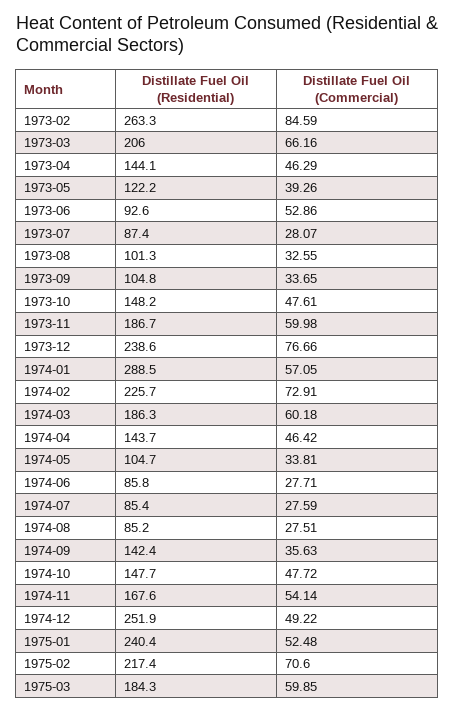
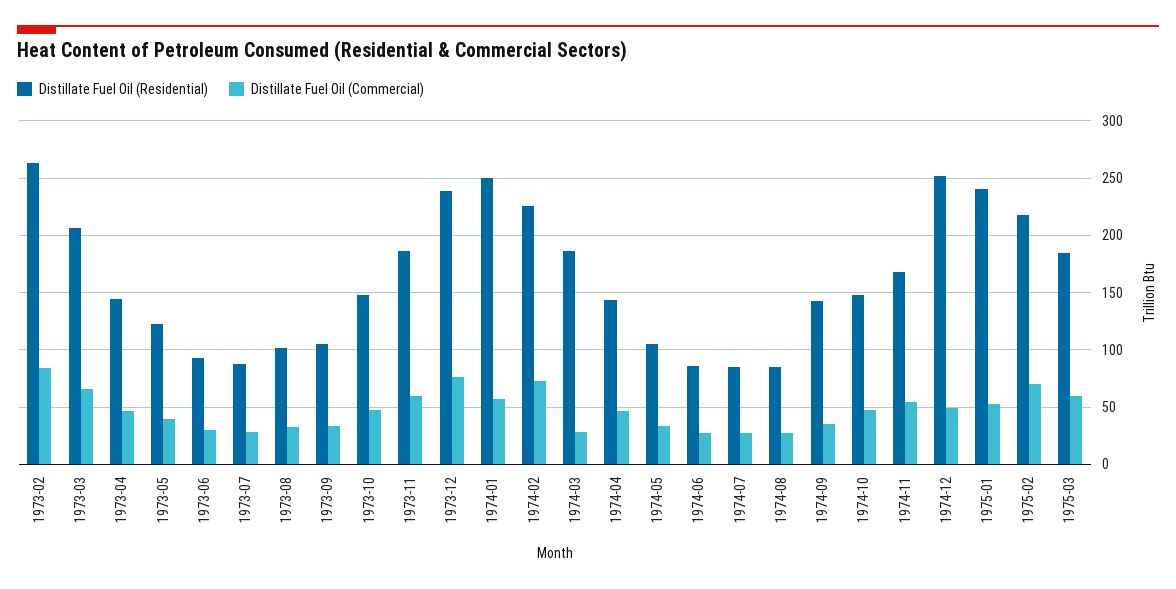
Distillate Fuel Oil (Commercial), 1973-06: 52.86 -> 30
Distillate Fuel Oil (Residential), 1974-01: 288.5 -> 250
Distillate Fuel Oil (Commercial), 1974-03: 60.18 -> 30

